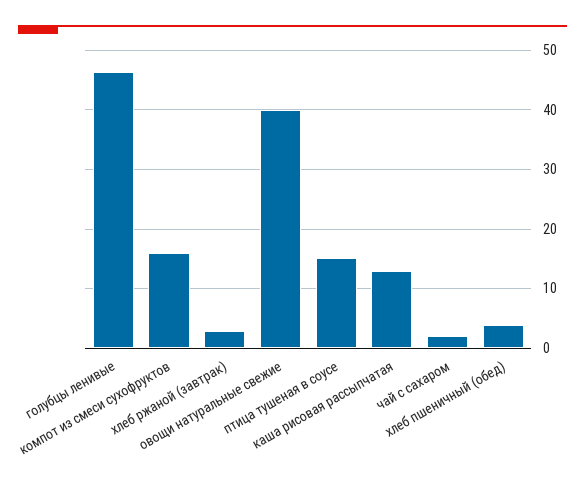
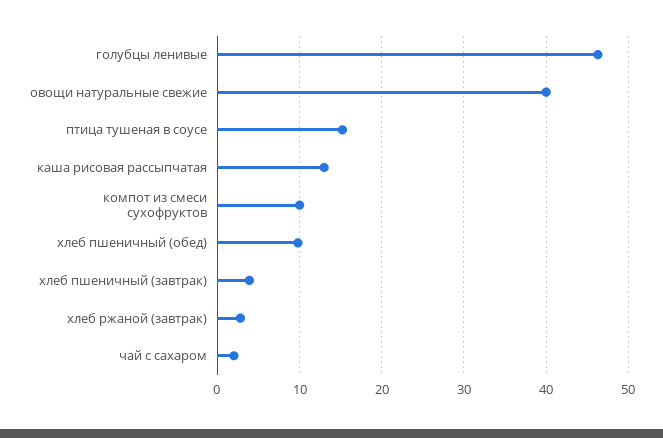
компот из смеси сухофруктов: 16 -> 10
хлеб пшеничный (обед): 4 -> 10
хлеб пшеничный (завтрак): none -> 4

